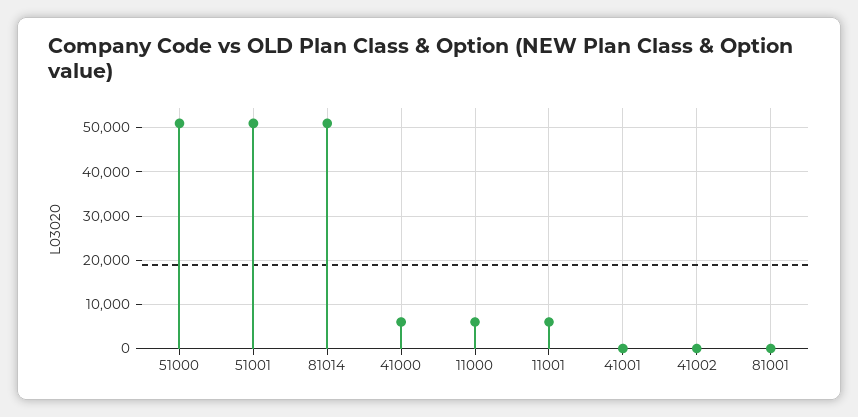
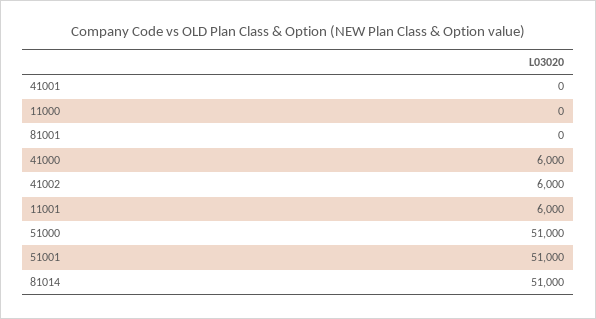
11000: 6000 -> 0
41002: 0 -> 6000

